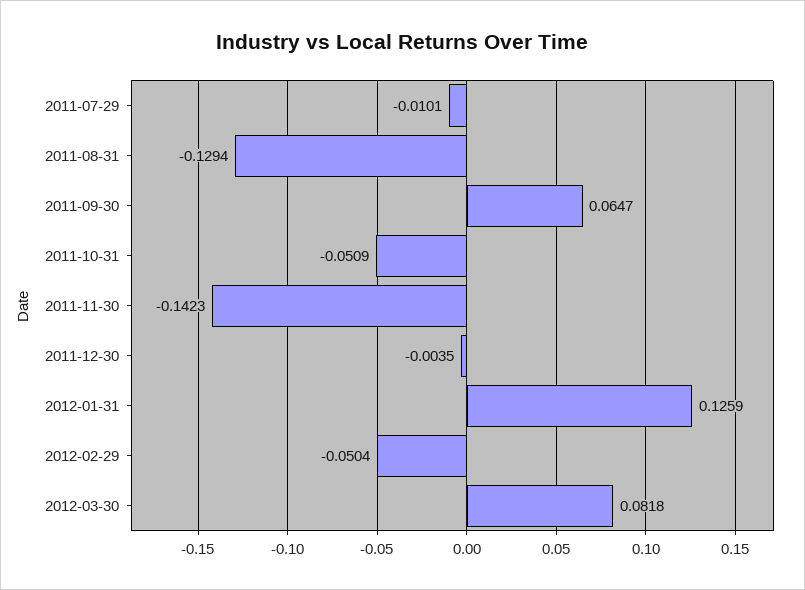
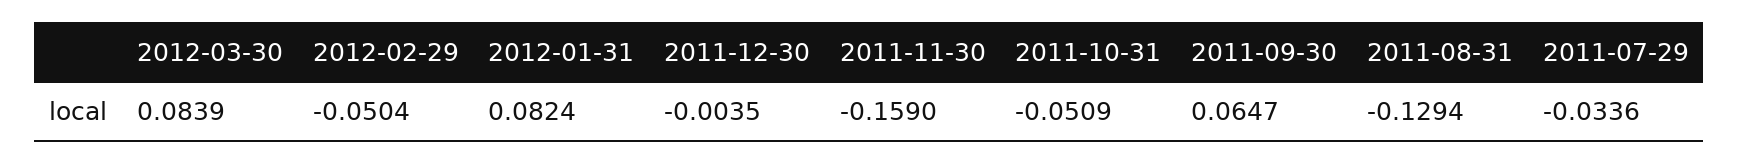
2011-07-29: -0.0101 -> -0.0336
2011-11-30: -0.1423 -> -0.159
2012-01-31: 0.1259 -> 0.0824
2012-03-30: 0.0818 -> 0.0839

